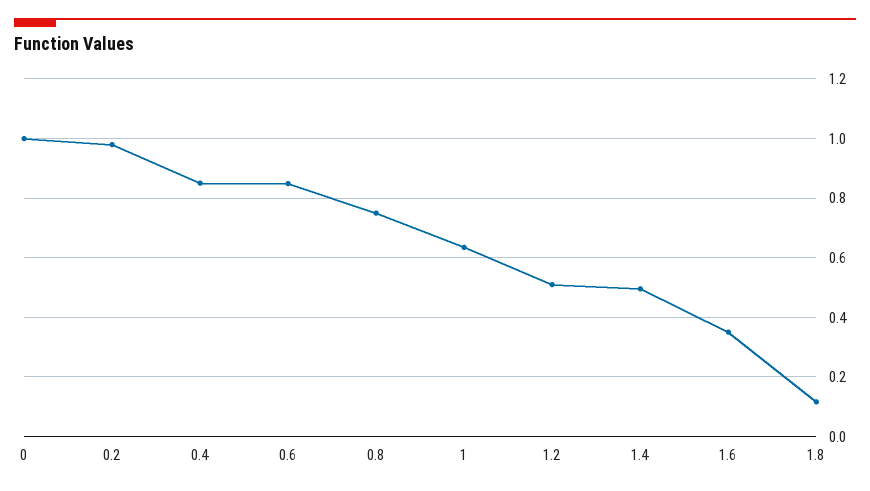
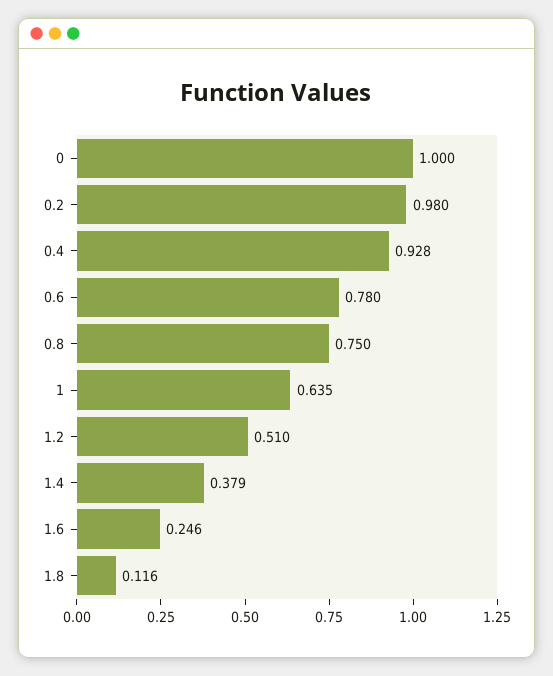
0.4: 0.85 -> 0.928
0.6: 0.85 -> 0.78
1.4: 0.5 -> 0.379
1.6: 0.35 -> 0.246

